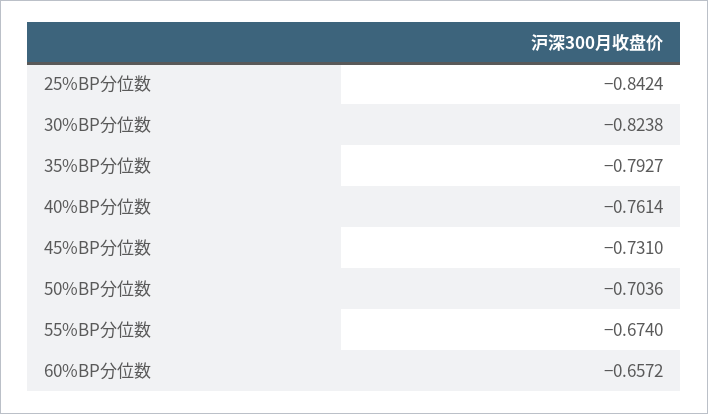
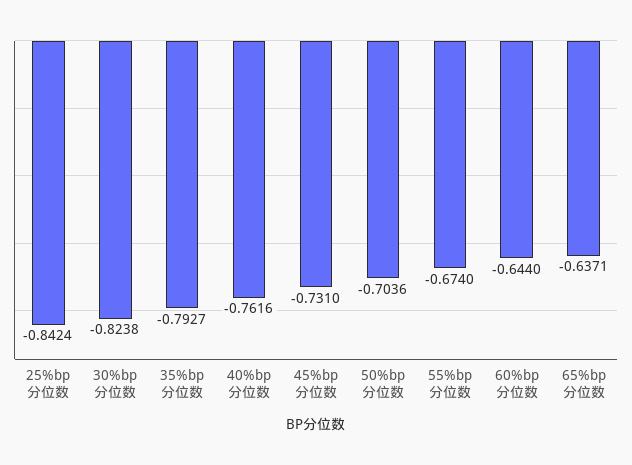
40%BP分位数: -0.7614 -> -0.7616
60%BP分位数: -0.6572 -> -0.644
65%bp分位数: none -> -0.6371

